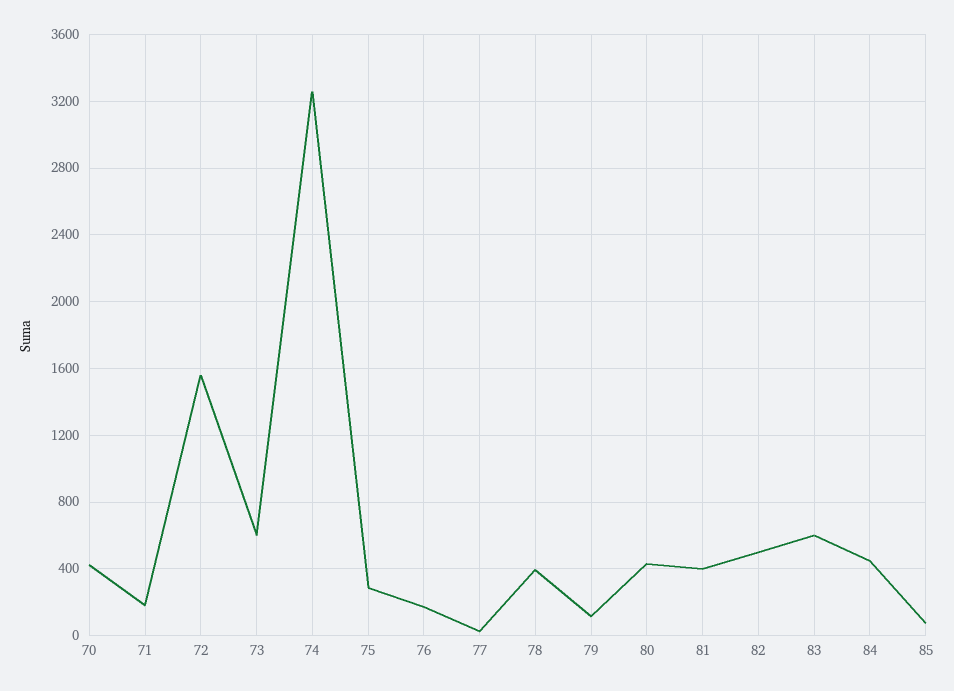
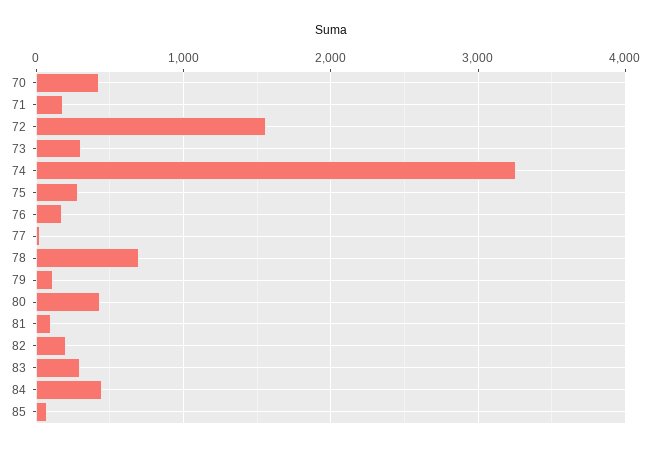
73: 600 -> 300
78: 400 -> 700
81: 400 -> 100
82: 500 -> 200
83: 600 -> 300

